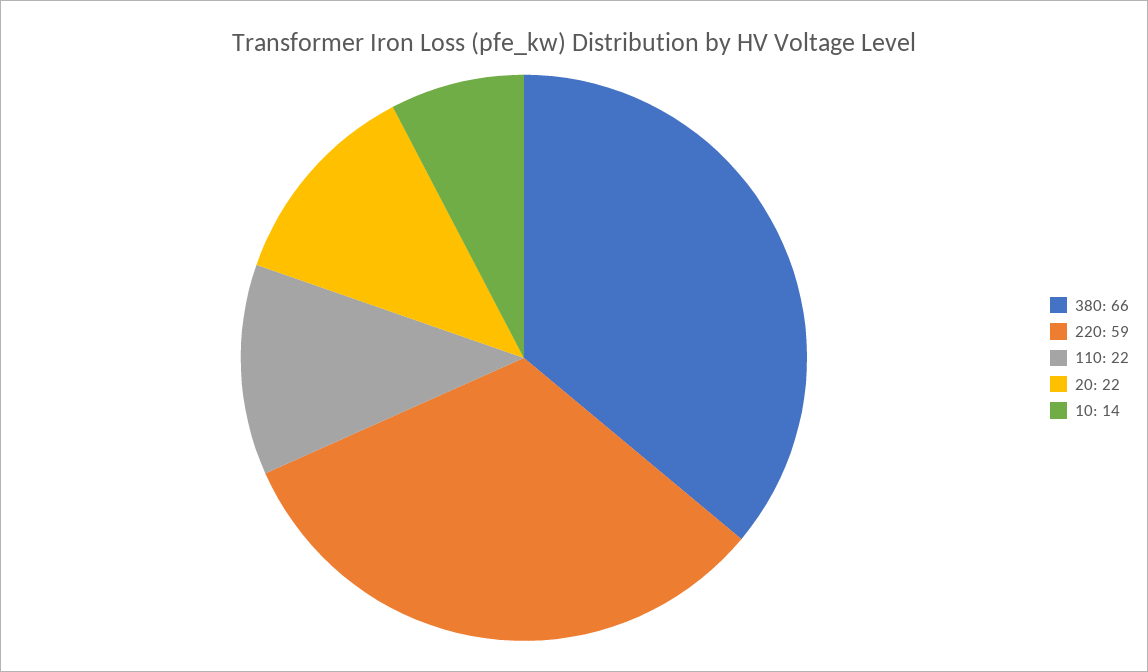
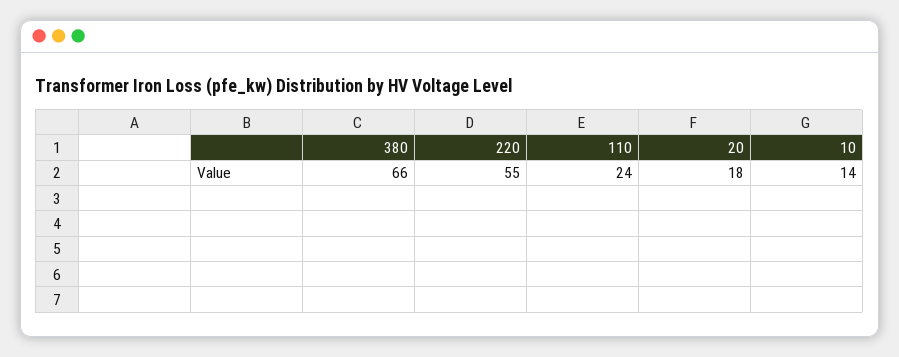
220: 59 -> 55
110: 22 -> 24
20: 22 -> 18

